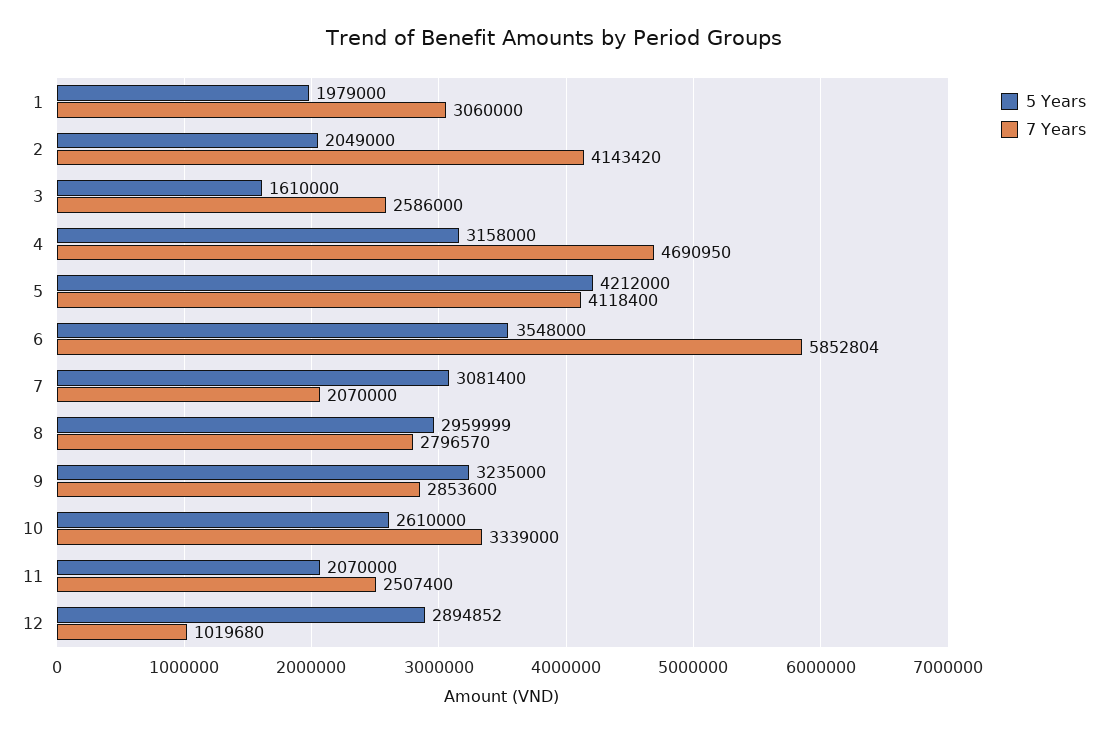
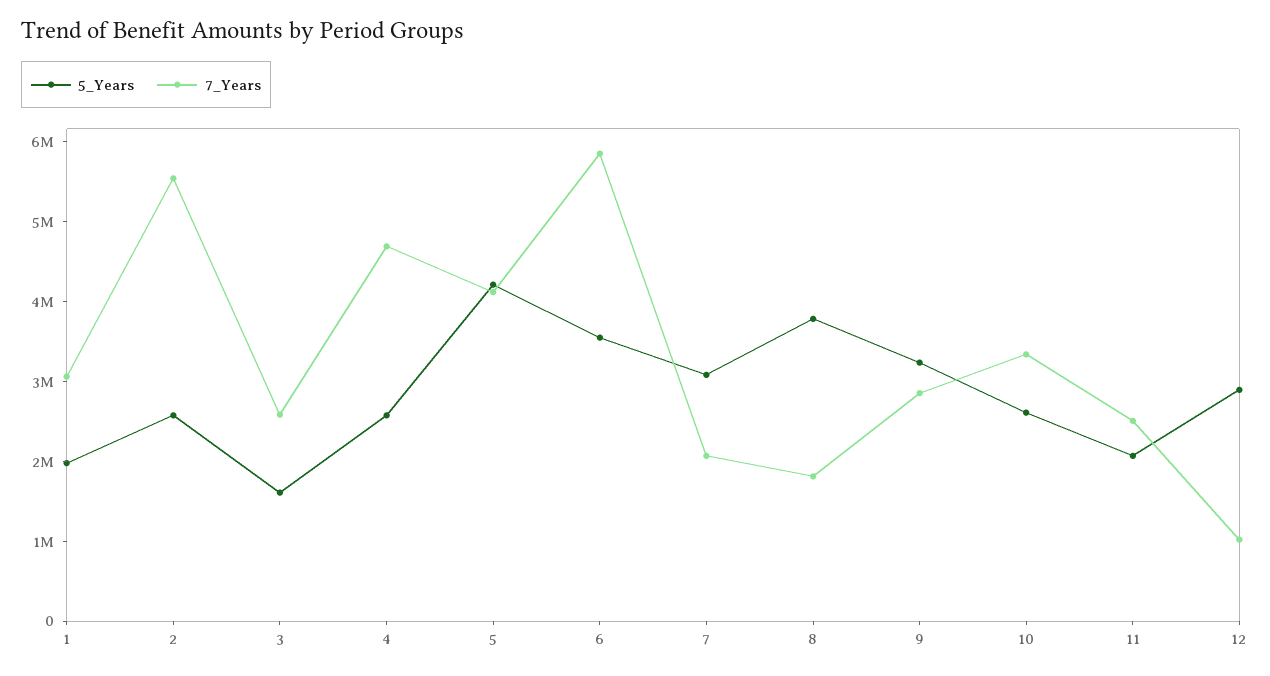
5 Years, 2: 2049000 -> 2600000
7 Years, 2: 4143420 -> 5600000
5 Years, 4: 3158000 -> 2600000
5 Years, 8: 2959999 -> 3800000
7 Years, 8: 2796570 -> 1800000

